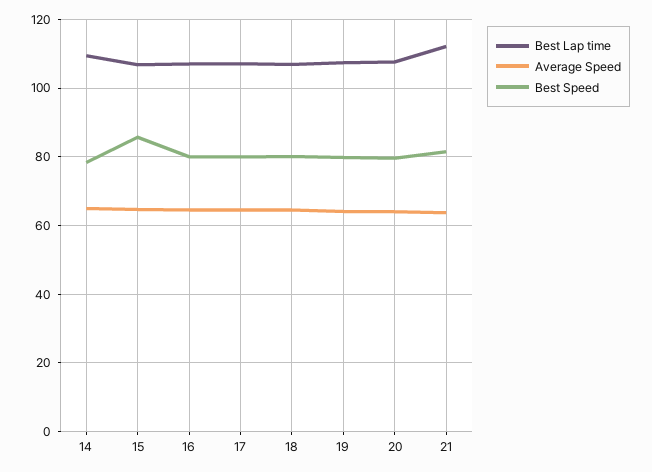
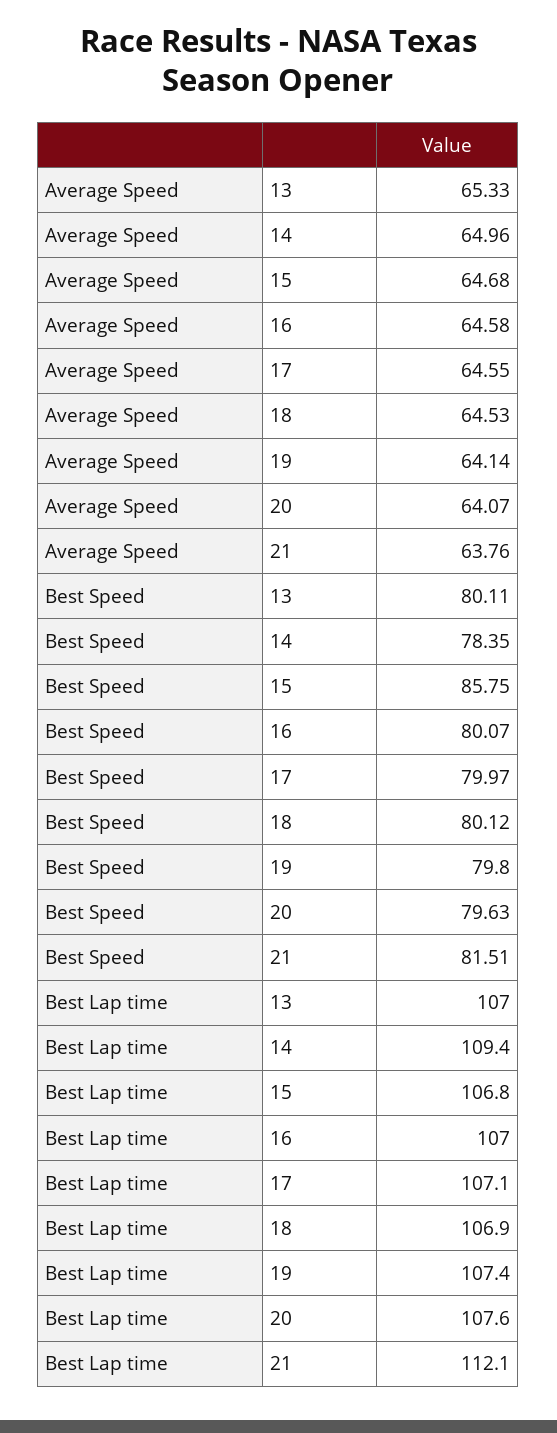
Average Speed, 13: none -> 65.33
Best Speed, 13: none -> 80.11
Best Lap time, 13: none -> 107

